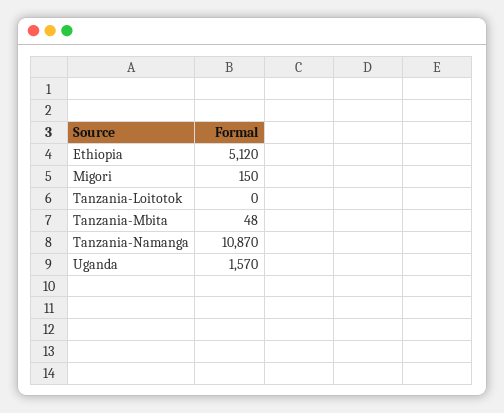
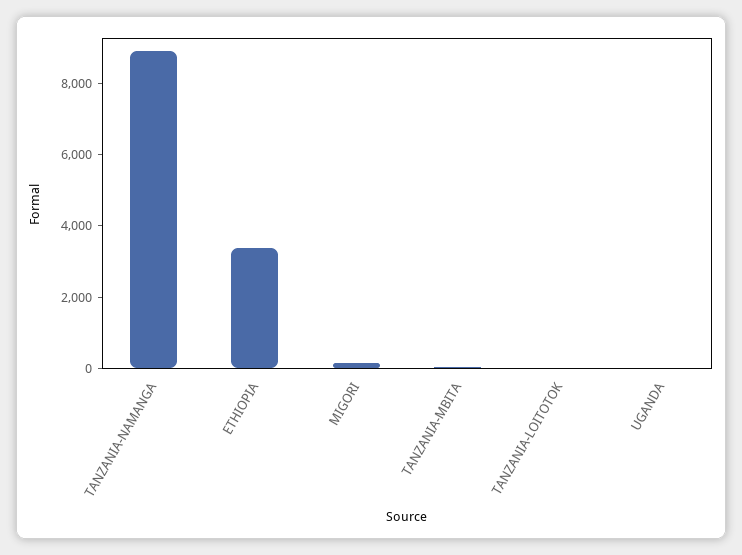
Ethiopia: 5120 -> 3500
Tanzania-Namanga: 10870 -> 9000
Uganda: 1570 -> 0

